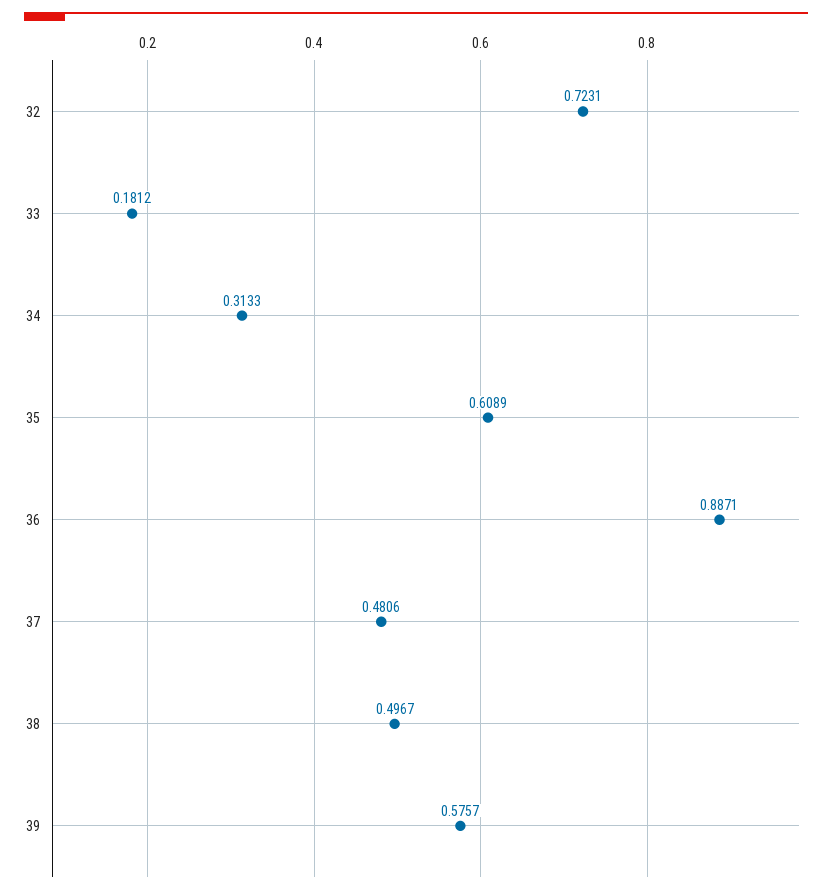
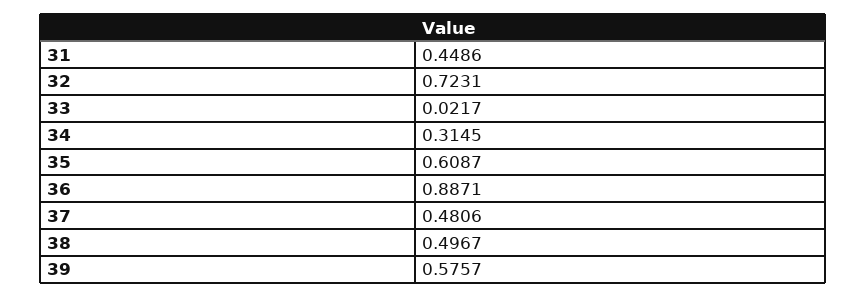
33: 0.1812 -> 0.0217
34: 0.3133 -> 0.3145
35: 0.6089 -> 0.6087
31: none -> 0.4486

